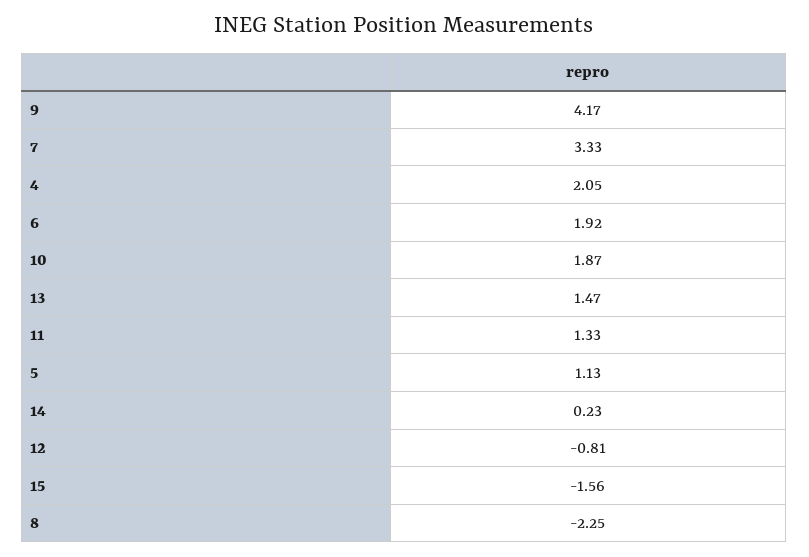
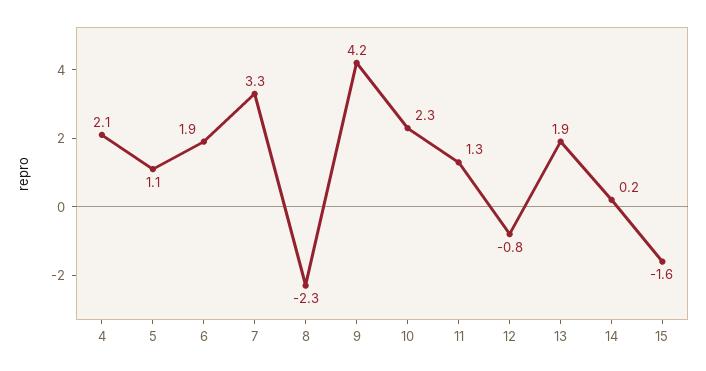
10: 1.87 -> 2.3
13: 1.47 -> 1.9

